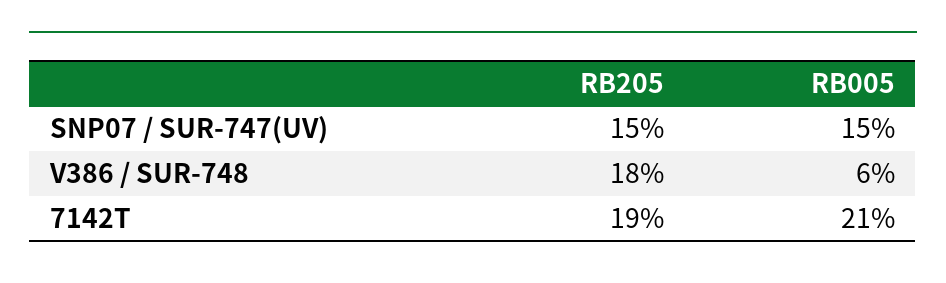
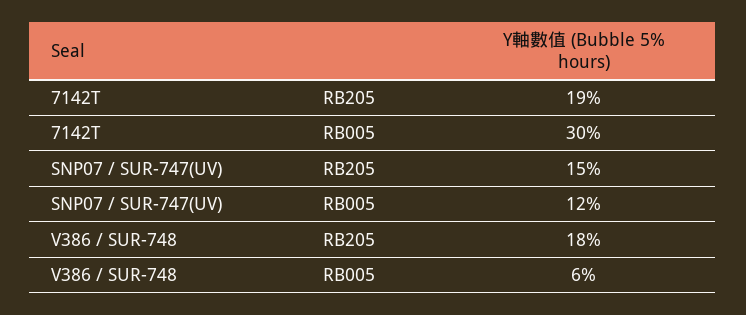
RB005, SNP07 / SUR-747(UV): 15 -> 12
RB005, 7142T: 21 -> 30

